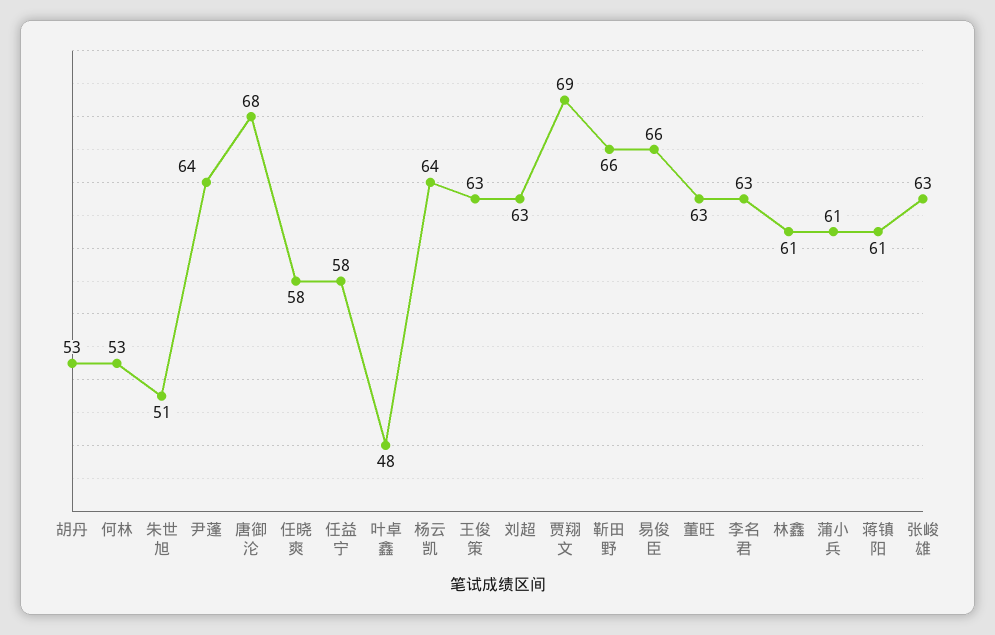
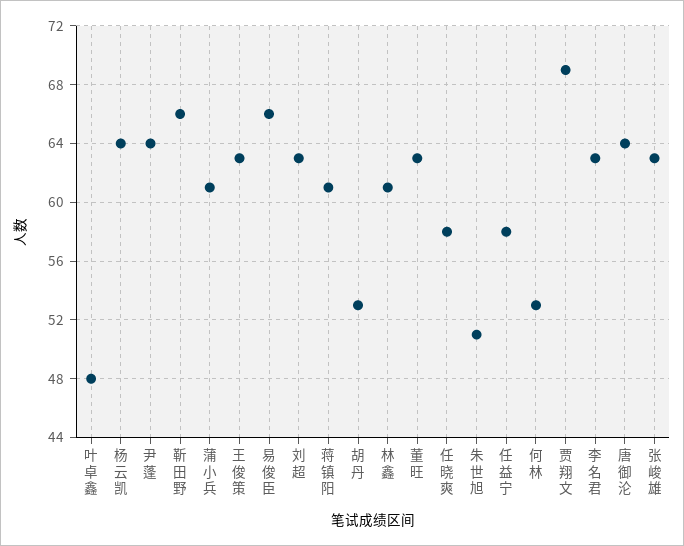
唐御沦: 68 -> 64

